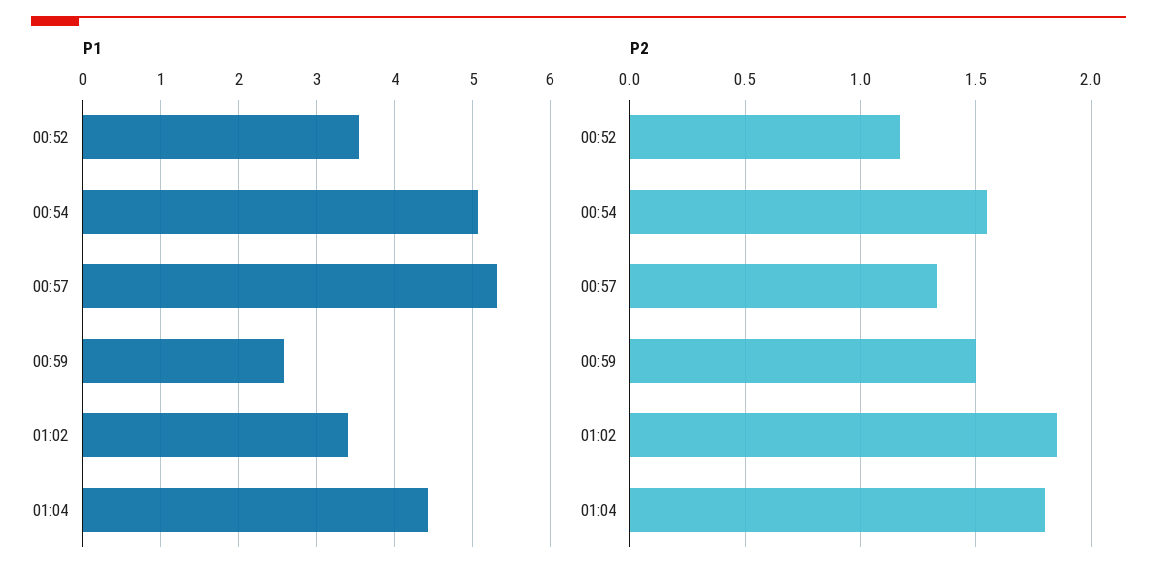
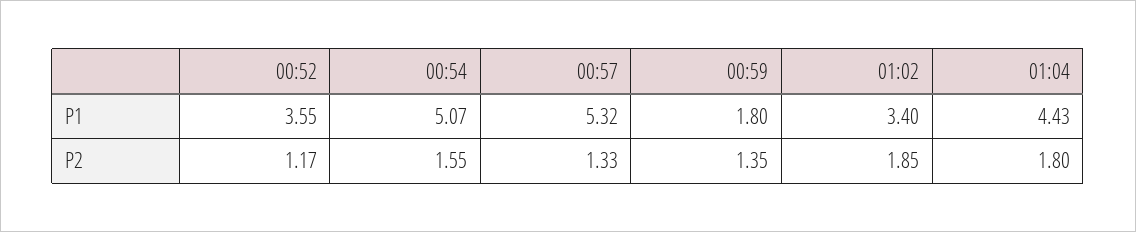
P1, 00:59: 2.6 -> 1.8
P2, 00:59: 1.5 -> 1.35

